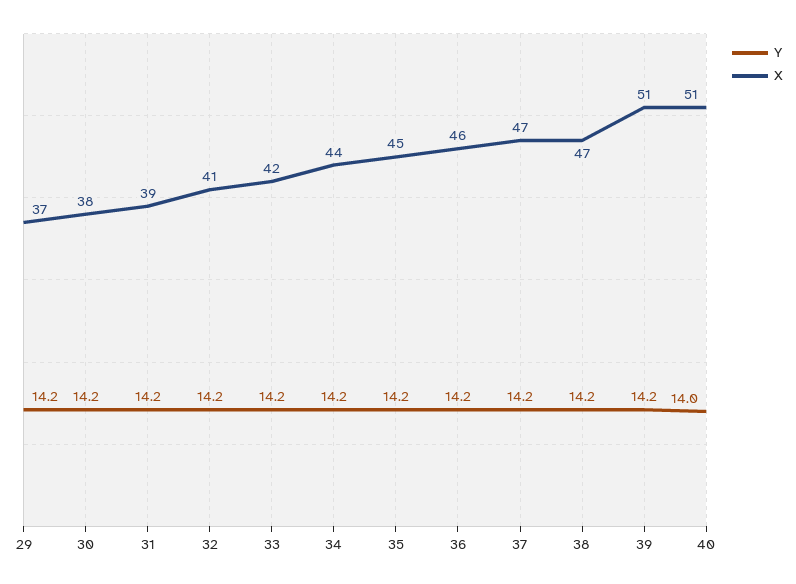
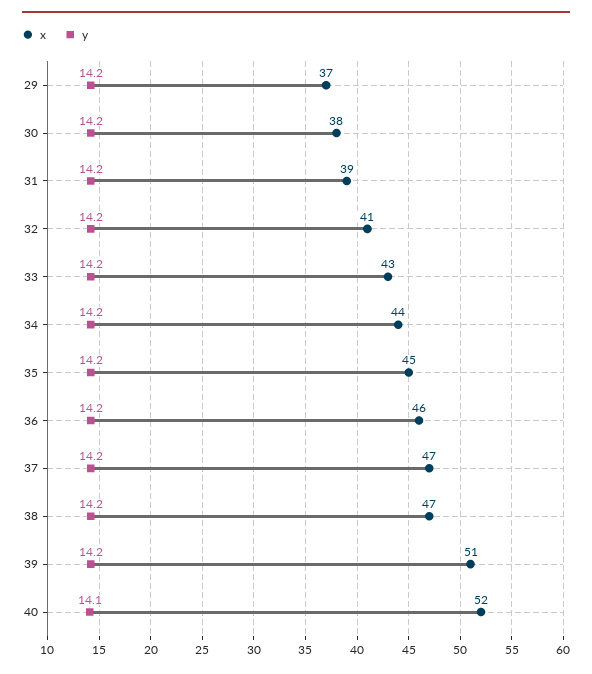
X, 33: 42 -> 43
Y, 40: 14 -> 14.1
X, 40: 51 -> 52

